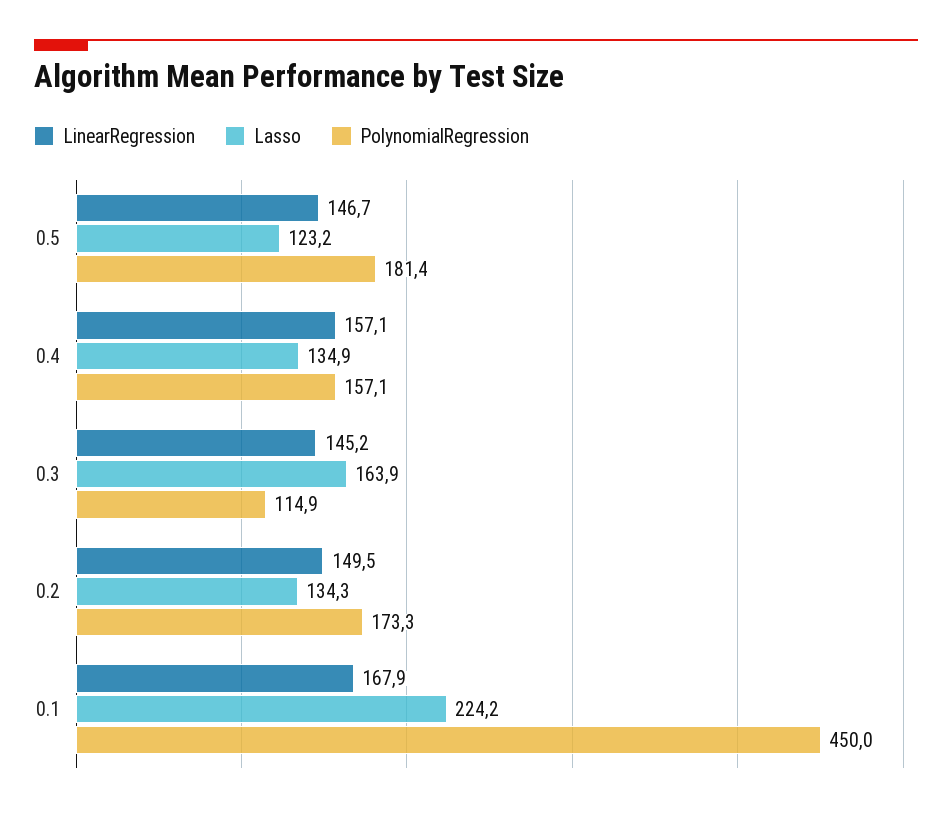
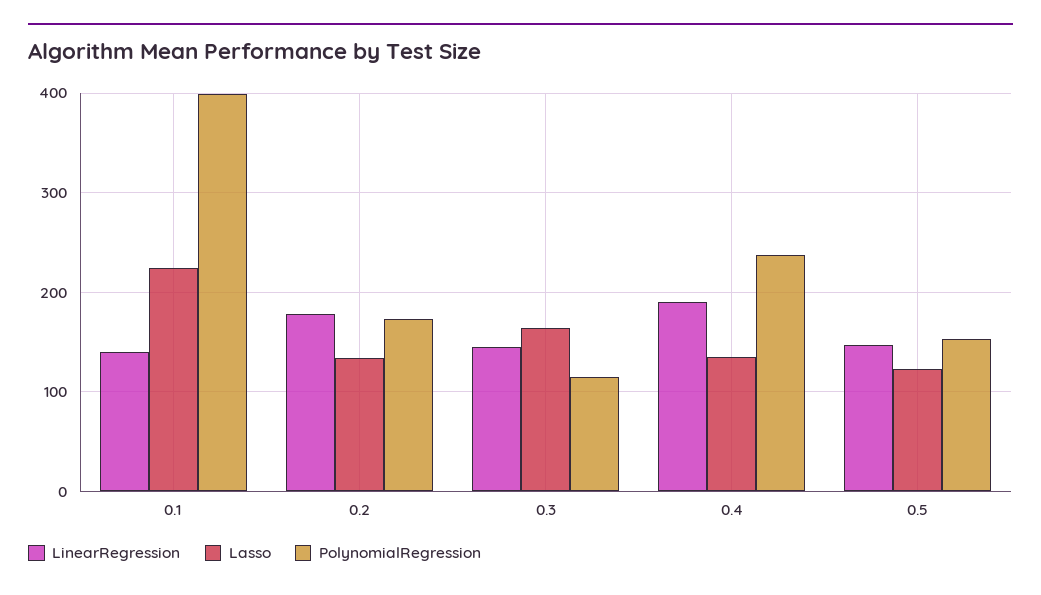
PolynomialRegression, 0.5: 181.4 -> 150
LinearRegression, 0.4: 157.1 -> 190
PolynomialRegression, 0.4: 157.1 -> 240
LinearRegression, 0.2: 149.5 -> 180
LinearRegression, 0.1: 167.9 -> 140
PolynomialRegression, 0.1: 450 -> 400

